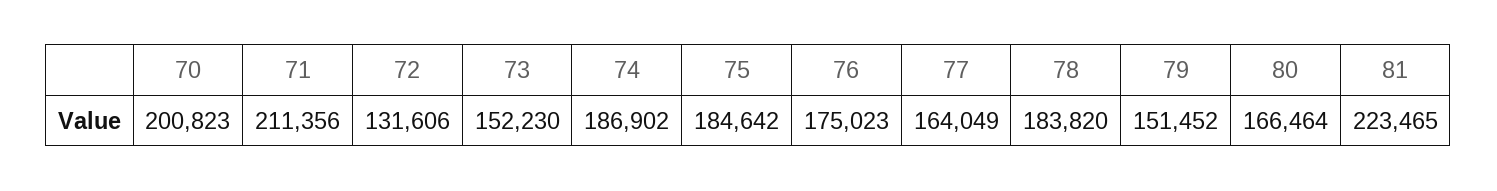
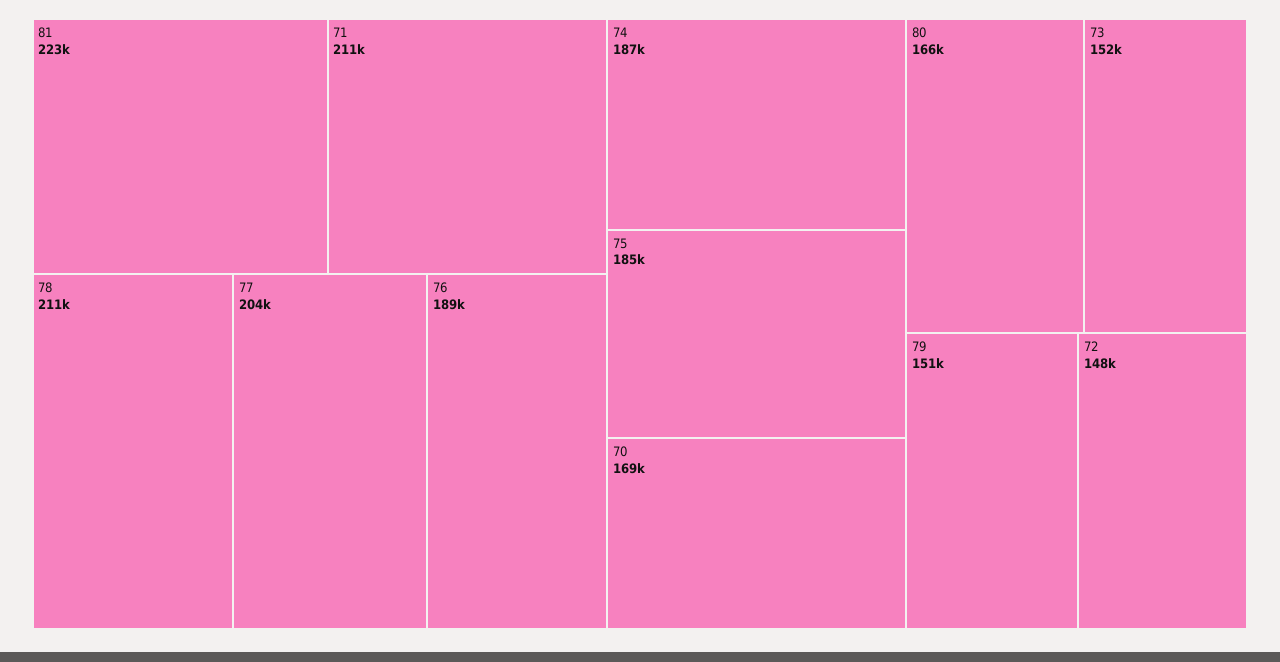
70: 200823 -> 169000
72: 131606 -> 148000
76: 175023 -> 189000
77: 164049 -> 204000
78: 183820 -> 211000

